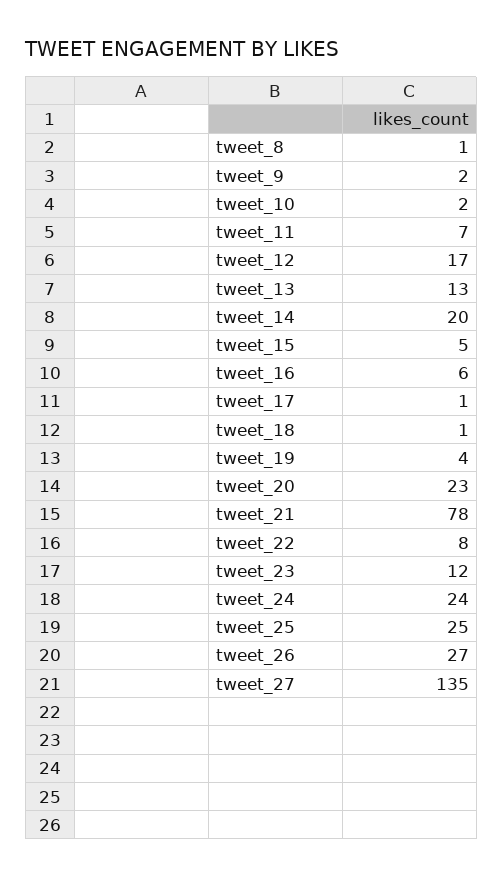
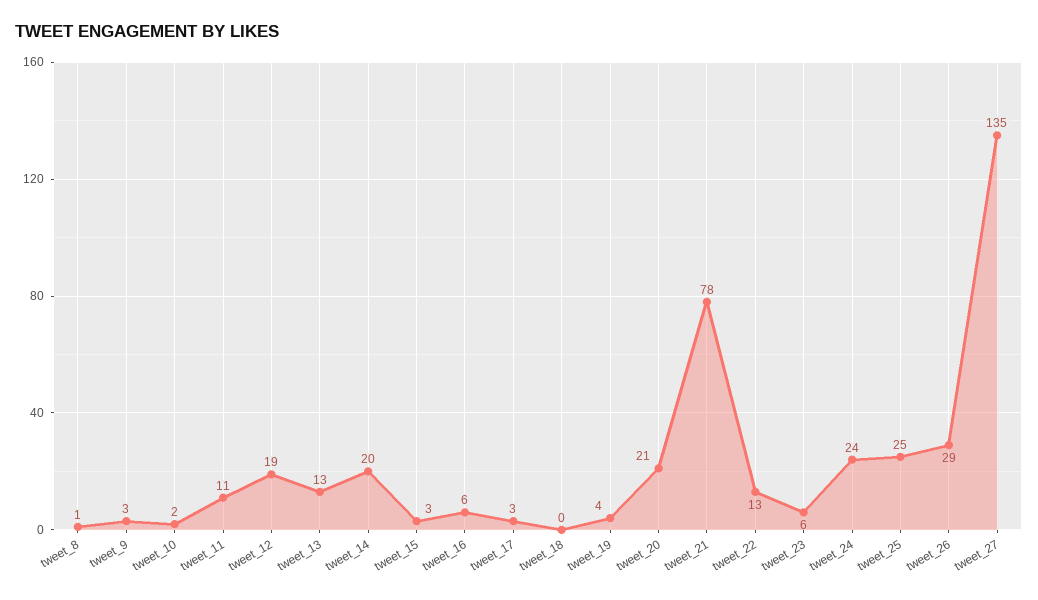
tweet_9: 2 -> 3
tweet_11: 7 -> 11
tweet_12: 17 -> 19
tweet_15: 5 -> 3
tweet_17: 1 -> 3
tweet_18: 1 -> 0
tweet_20: 23 -> 21
tweet_22: 8 -> 13
tweet_23: 12 -> 6
tweet_26: 27 -> 29

